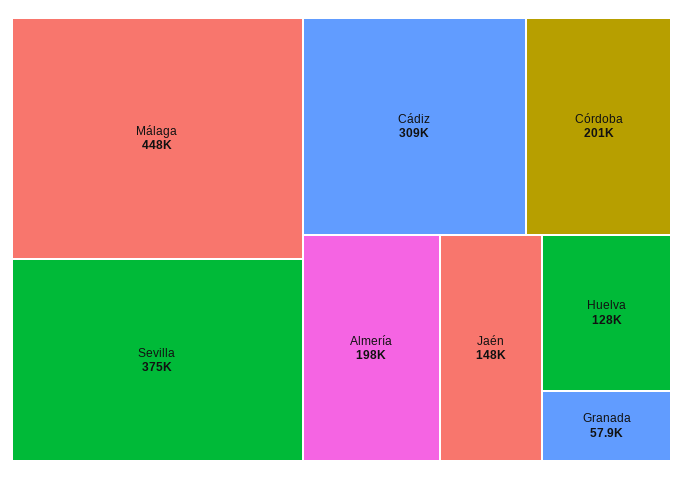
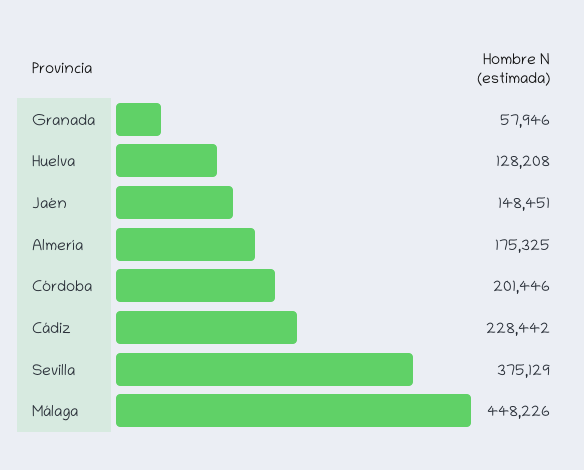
Cádiz: 309000 -> 228442
Almería: 198000 -> 175325

